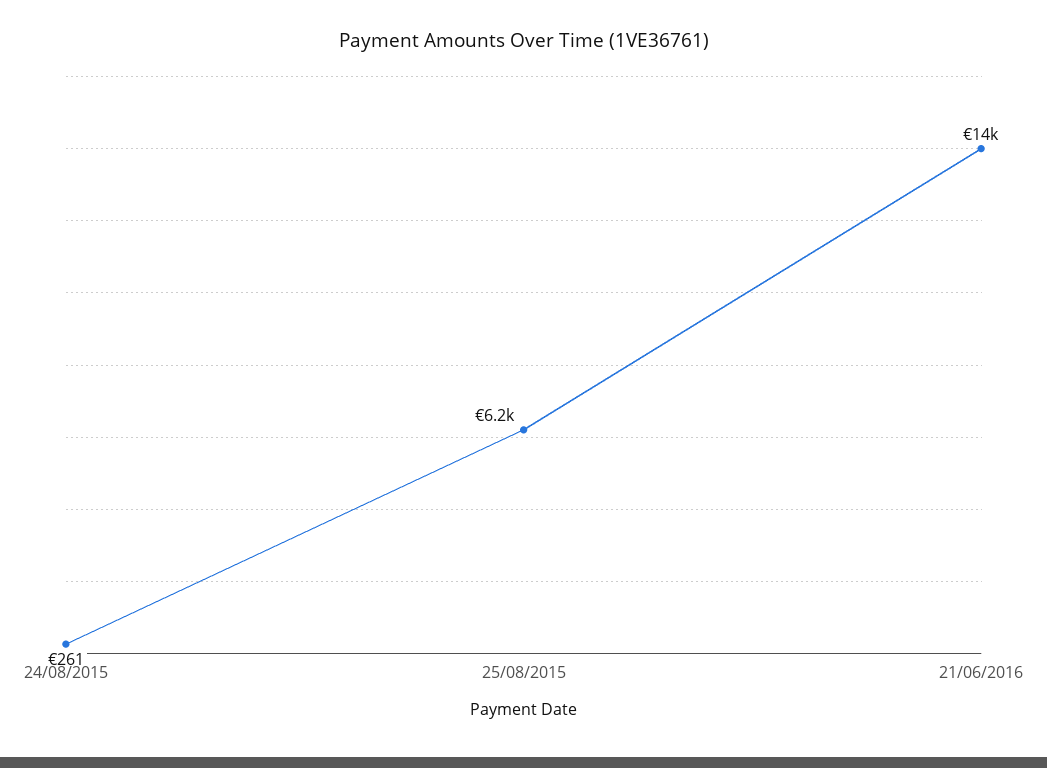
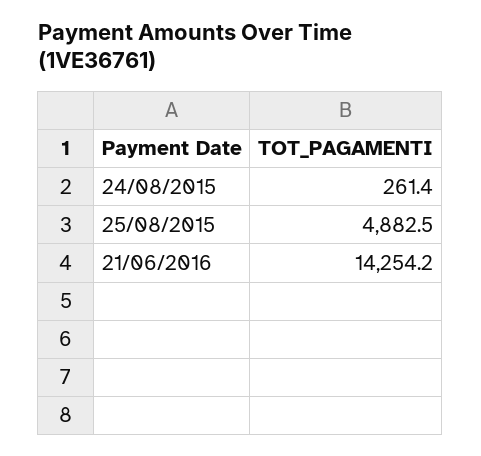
25/08/2015: 6200 -> 4882.5

